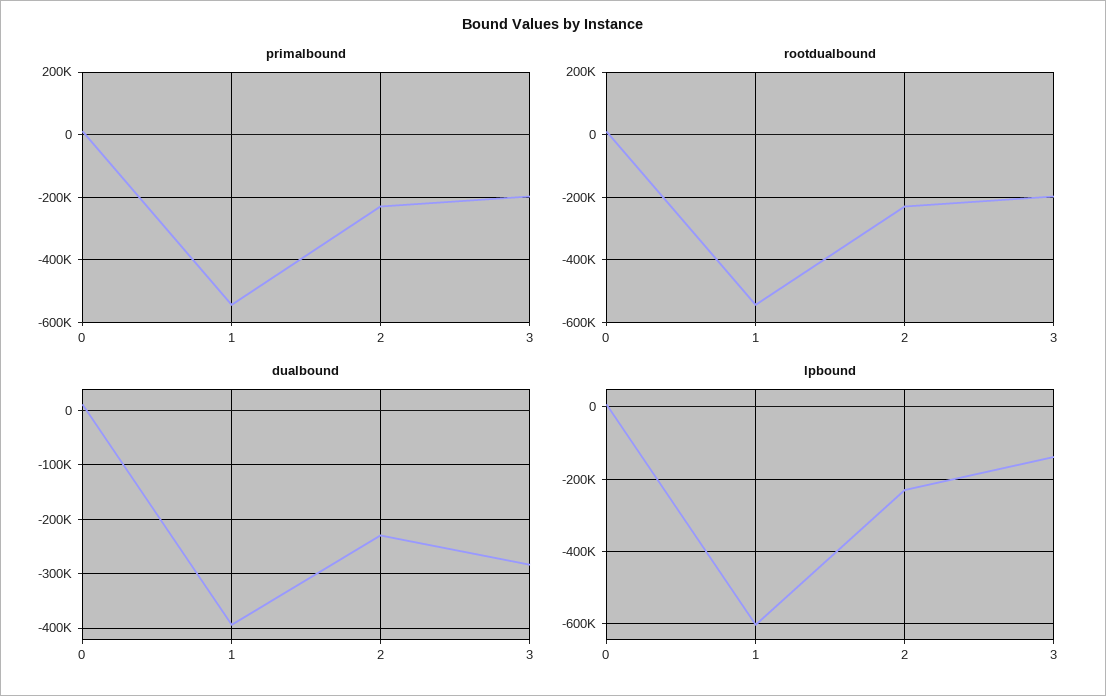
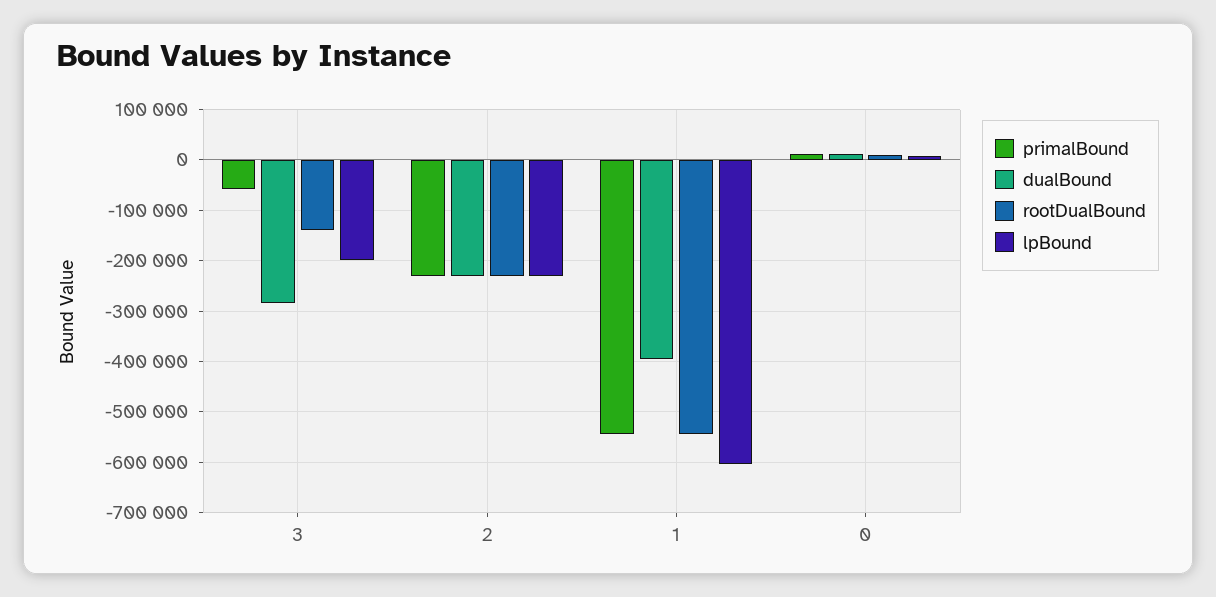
primalbound, 3: -200000 -> -60000
rootdualbound, 3: -200000 -> -140000
lpbound, 3: -140000 -> -200000

